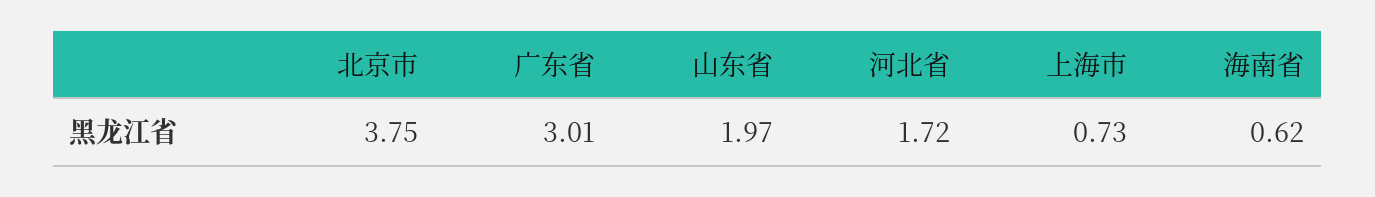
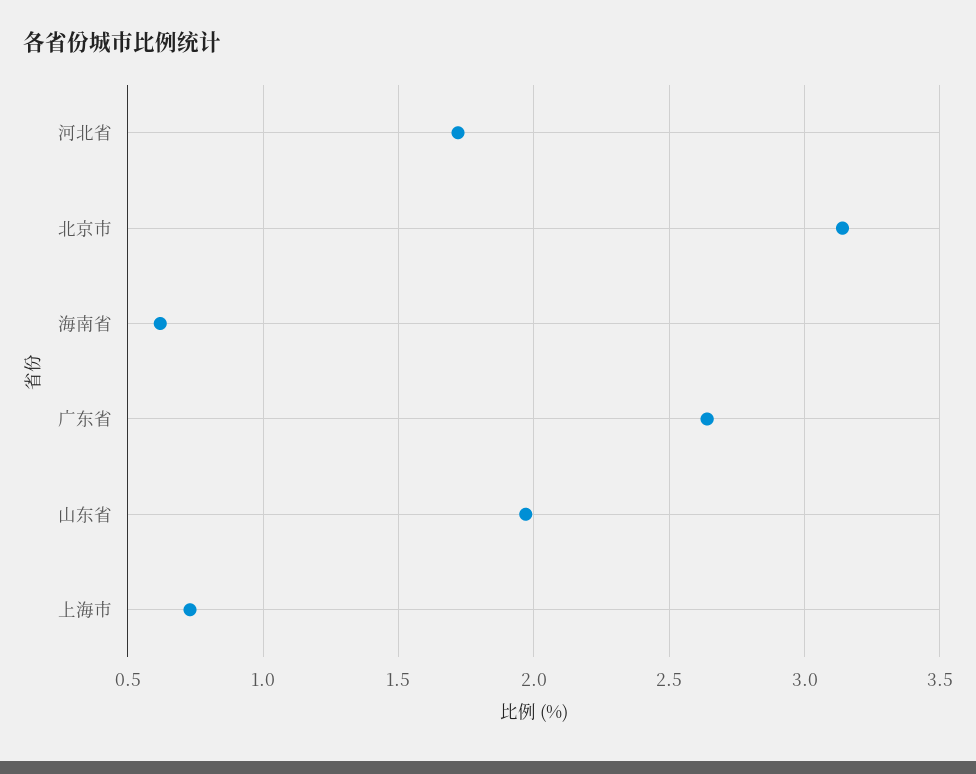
北京市: 3.75 -> 3.15
广东省: 3.01 -> 2.65

